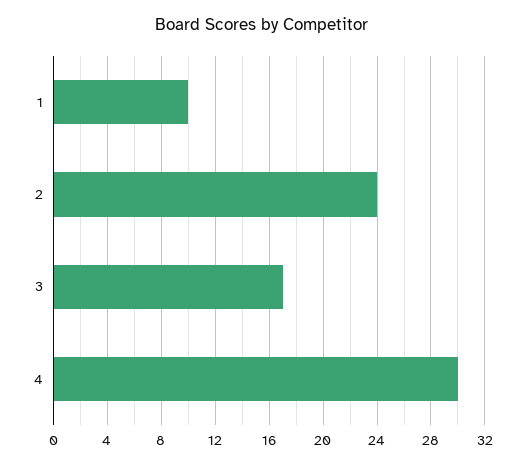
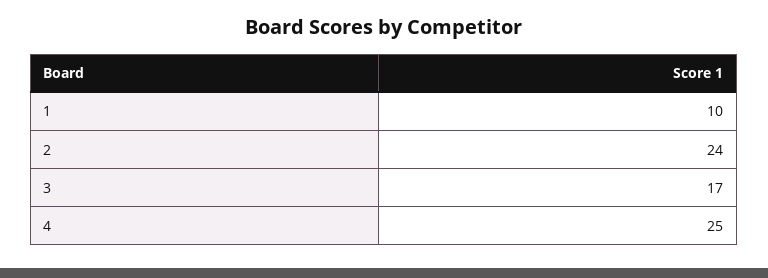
4: 30 -> 25

